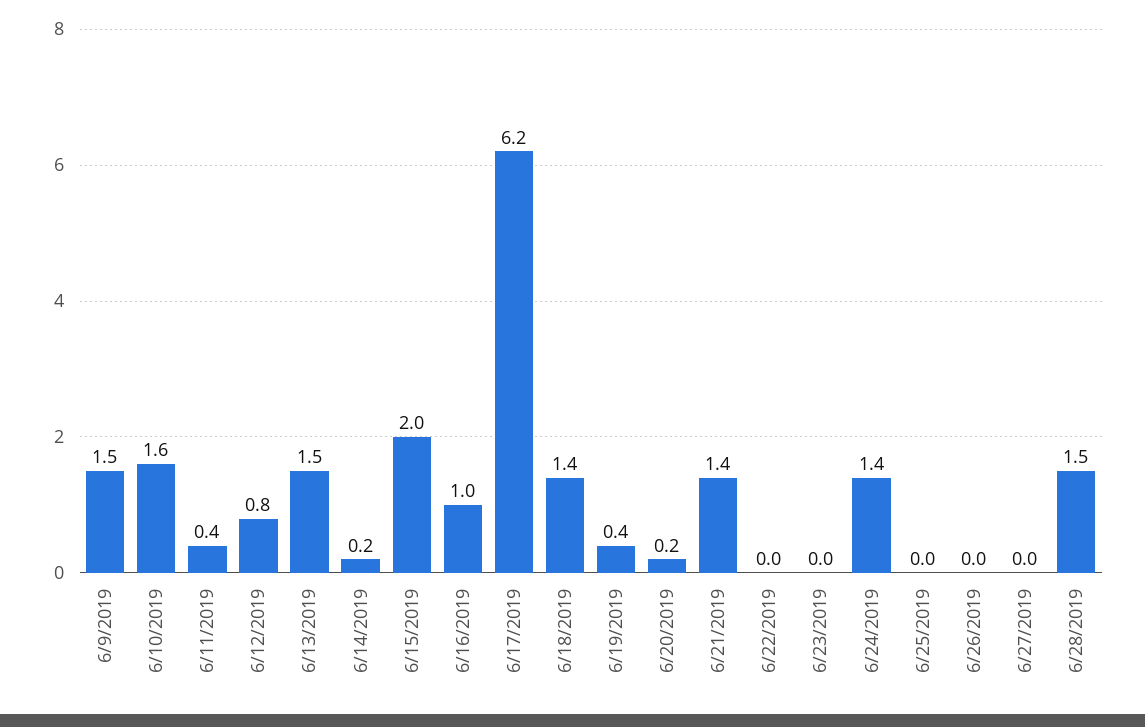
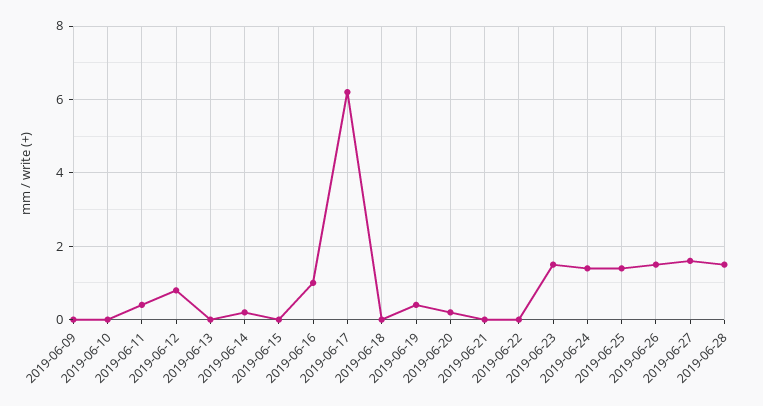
6/9/2019: 1.5 -> 0
6/10/2019: 1.6 -> 0
6/13/2019: 1.5 -> 0
6/15/2019: 2 -> 0
6/18/2019: 1.4 -> 0
6/21/2019: 1.4 -> 0
6/23/2019: 0 -> 1.5
6/25/2019: 0 -> 1.5
6/26/2019: 0 -> 1.5
6/27/2019: 0 -> 1.5

